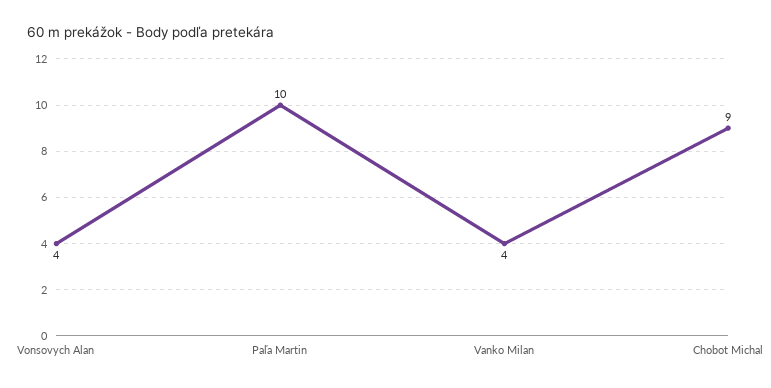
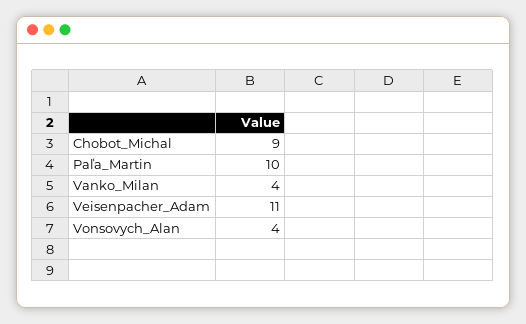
Veisenpacher_Adam: none -> 11

